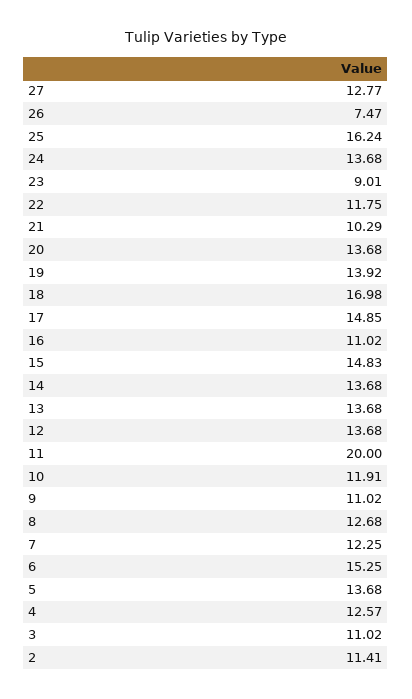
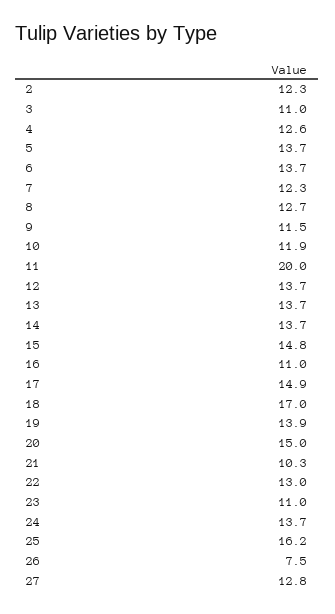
23: 9.01 -> 11
22: 11.75 -> 13
20: 13.68 -> 15
9: 11.02 -> 11.5
6: 15.25 -> 13.7
2: 11.41 -> 12.3

